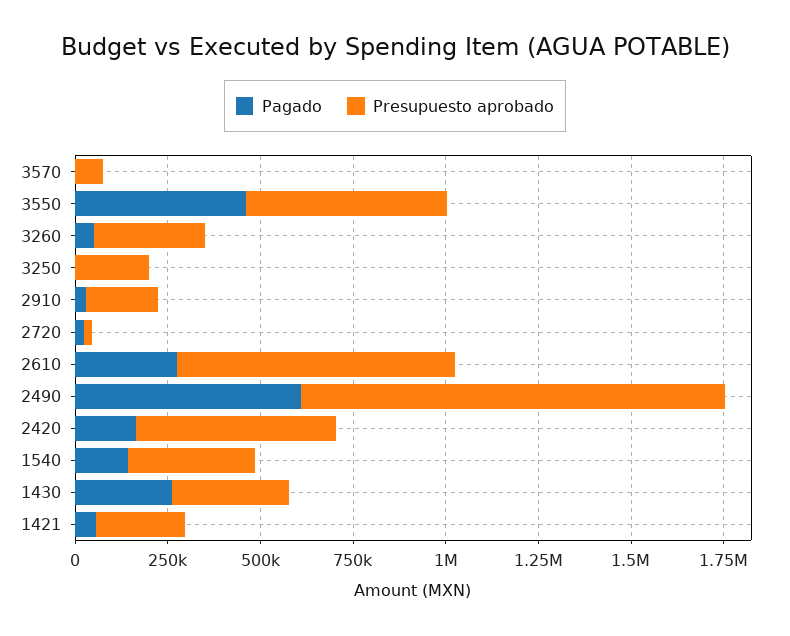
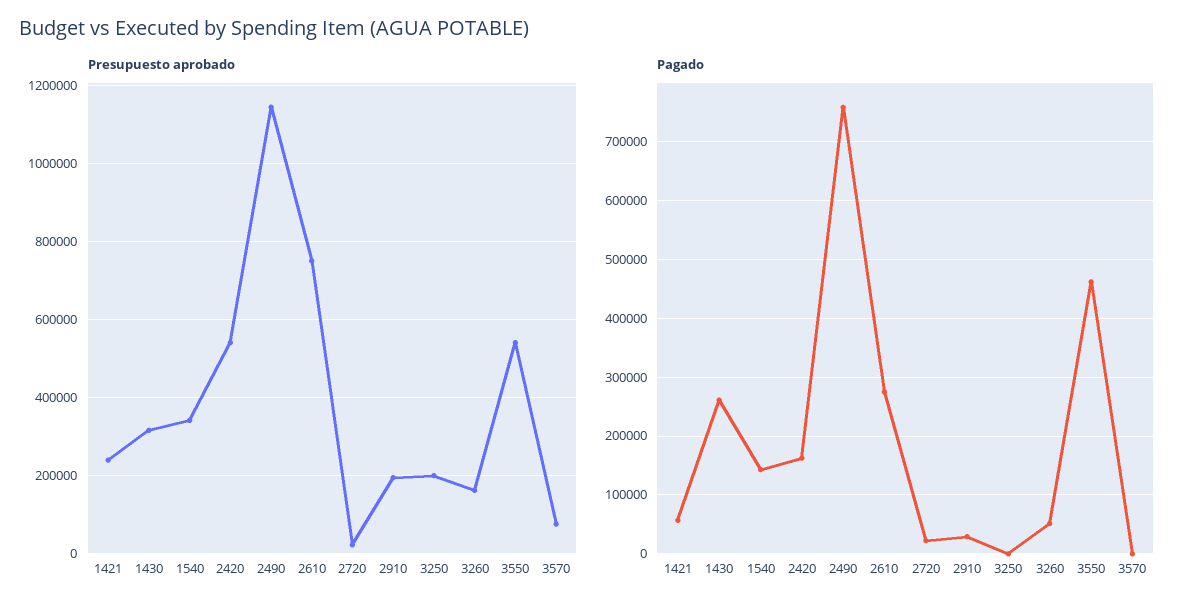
Presupuesto aprobado, 3260: 300000 -> 160000
Pagado, 2490: 600000 -> 760000

